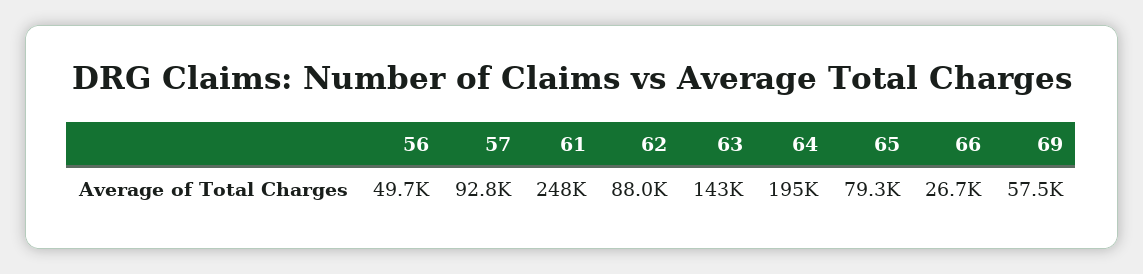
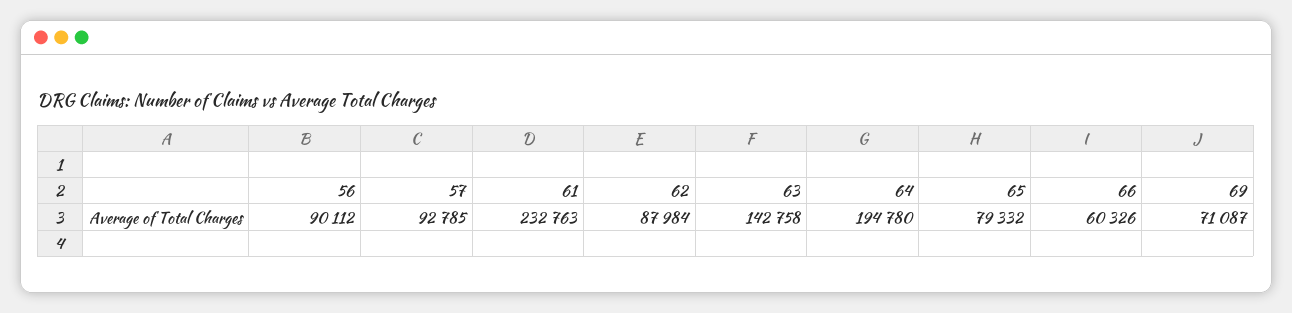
56: 49700 -> 90112
61: 248000 -> 232763
66: 26700 -> 60326
69: 57500 -> 71087

